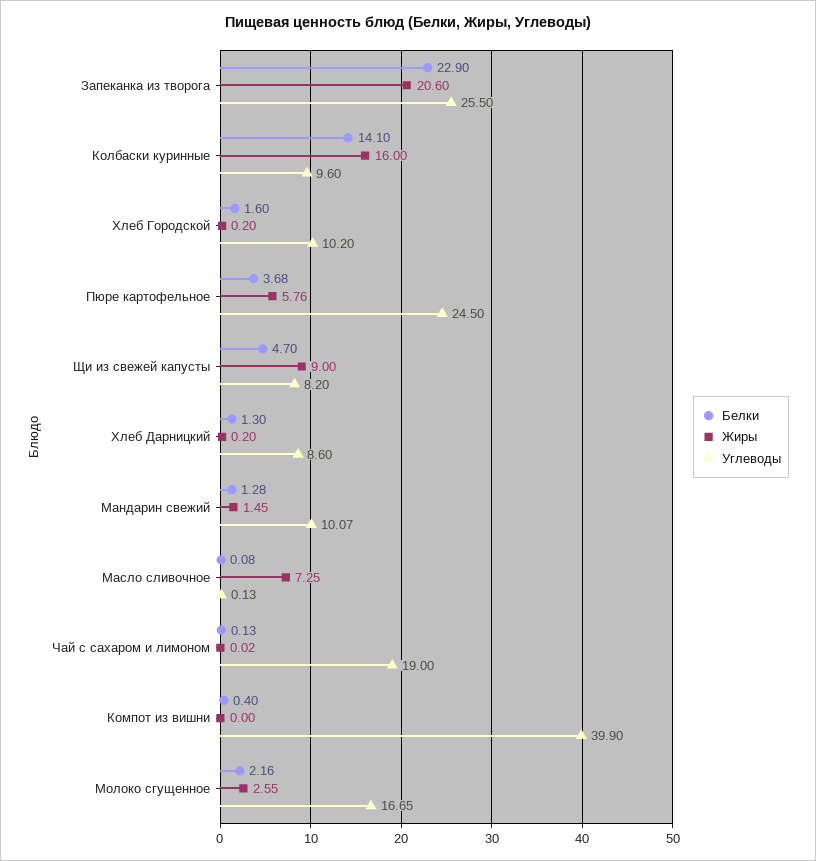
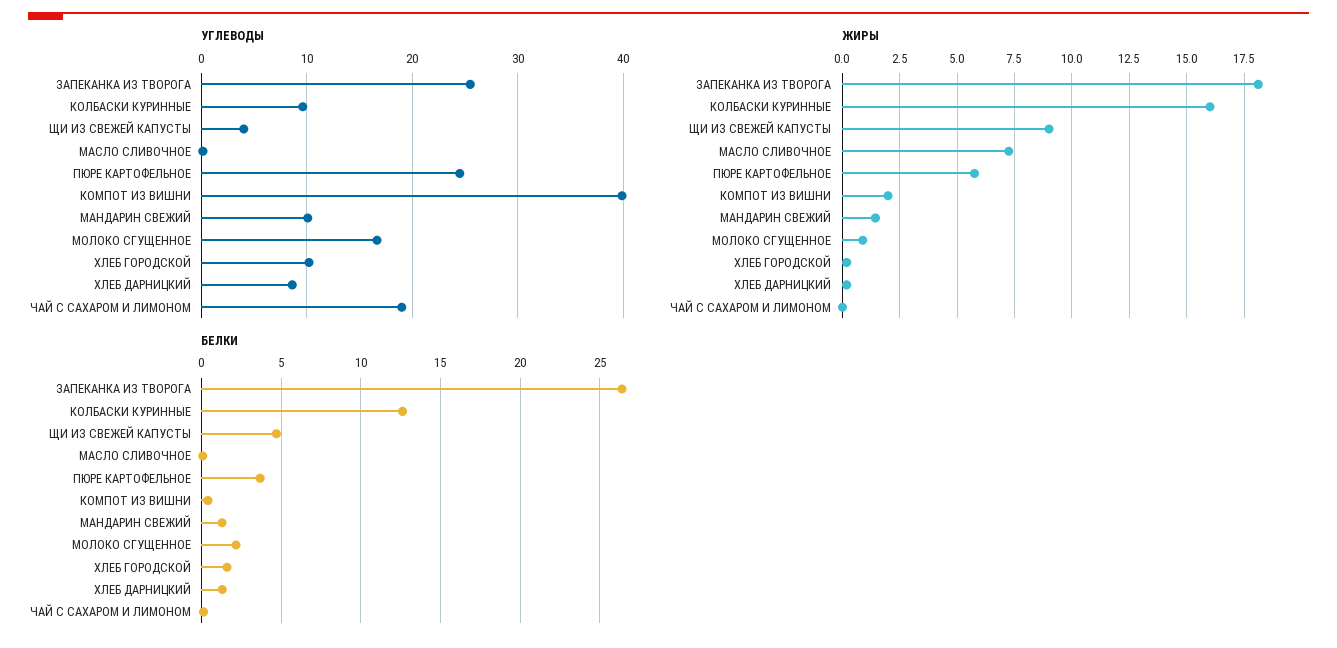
Белки, Запеканка из творога: 22.9 -> 26.5
Жиры, Запеканка из творога: 20.6 -> 18
Белки, Колбаски куринные: 14.1 -> 12.5
Углеводы, Щи из свежей капусты: 8.2 -> 4
Жиры, Компот из вишни: 0 -> 2
Жиры, Молоко сгущенное: 2.55 -> 1

